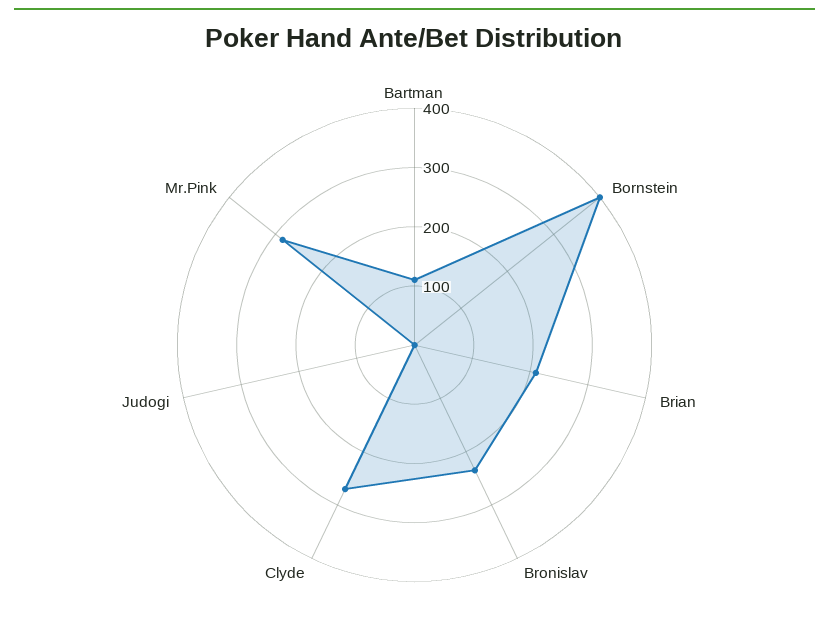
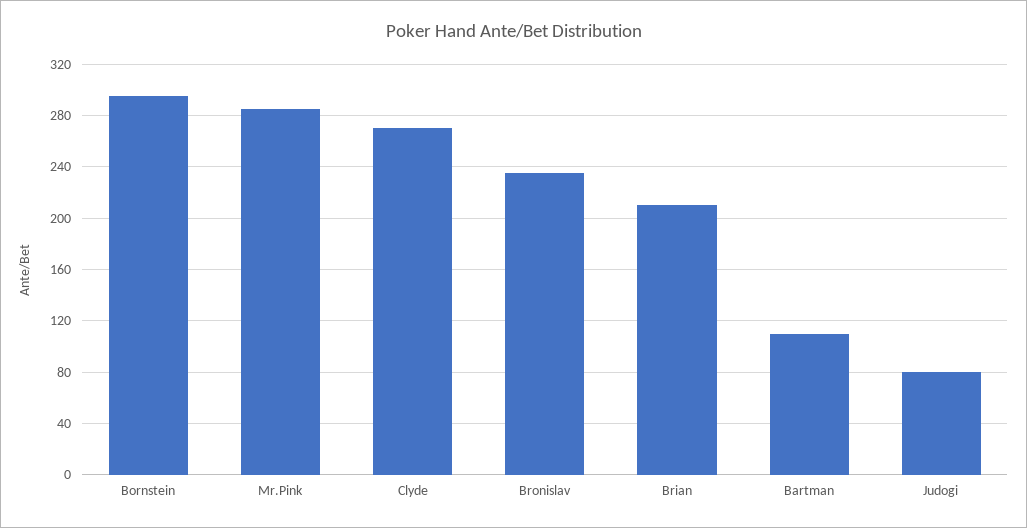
Bornstein: 400 -> 295
Judogi: 0 -> 80

